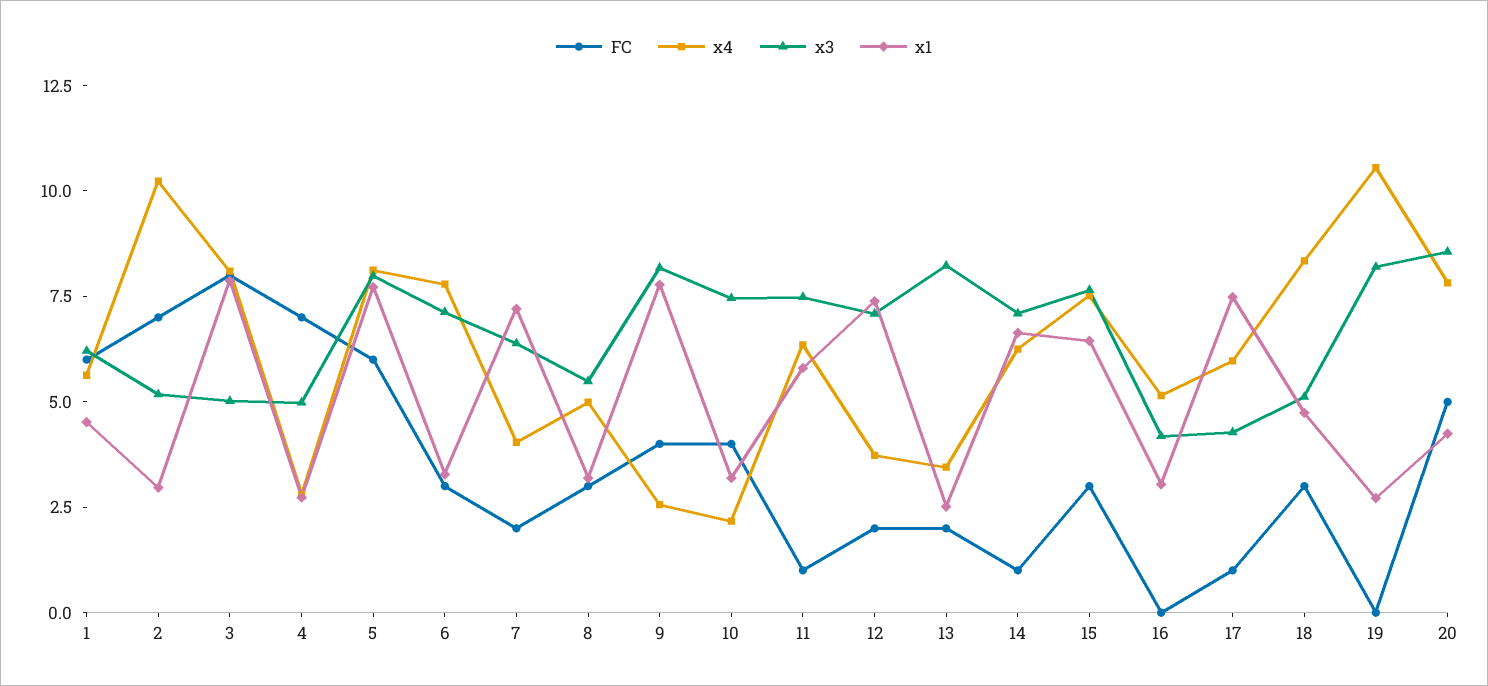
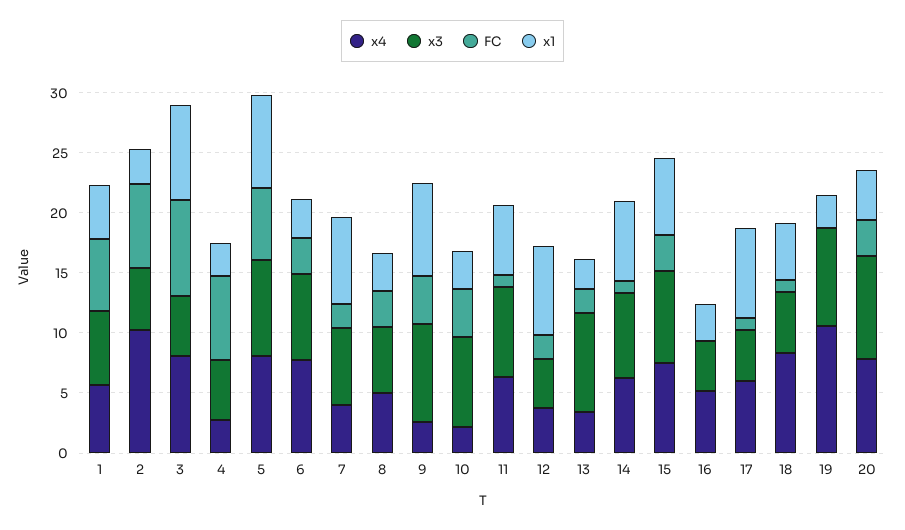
x3, 12: 7 -> 4
FC, 18: 3 -> 1
FC, 20: 5 -> 3

